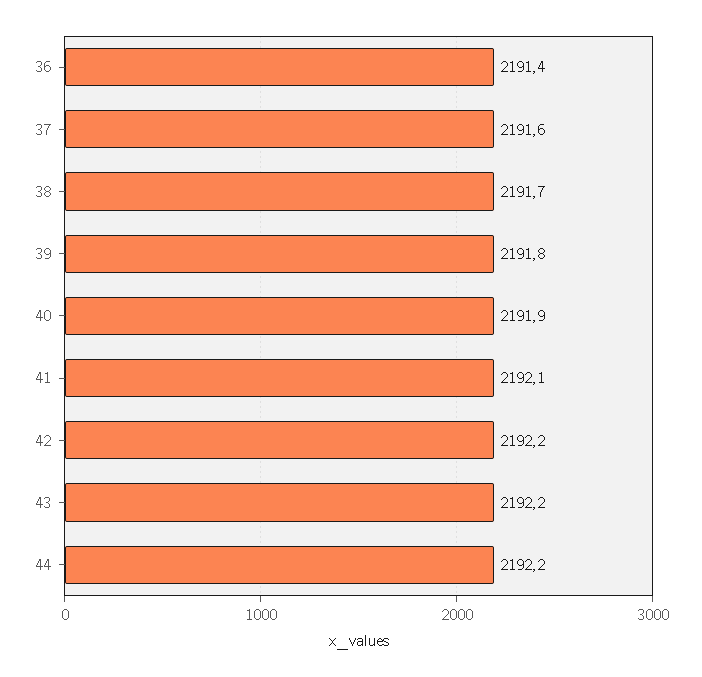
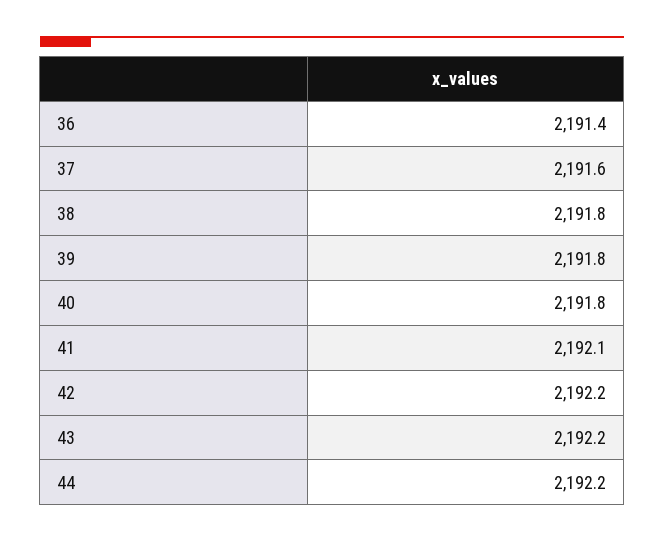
38: 2191.7 -> 2191.8
40: 2191.9 -> 2191.8

